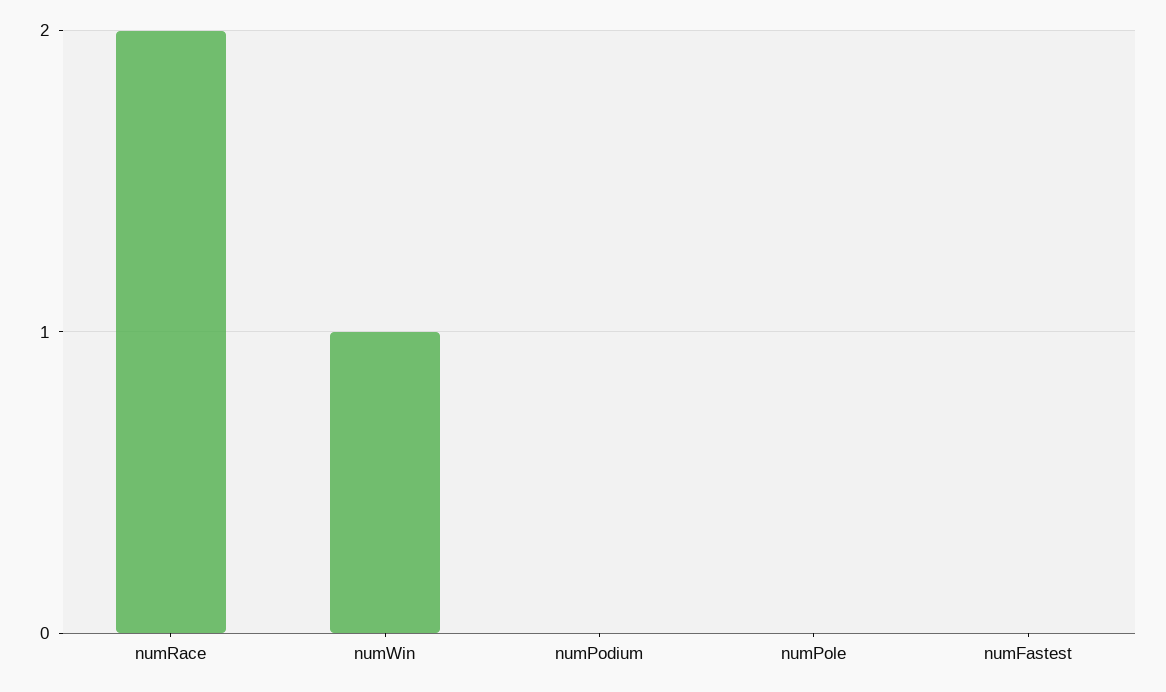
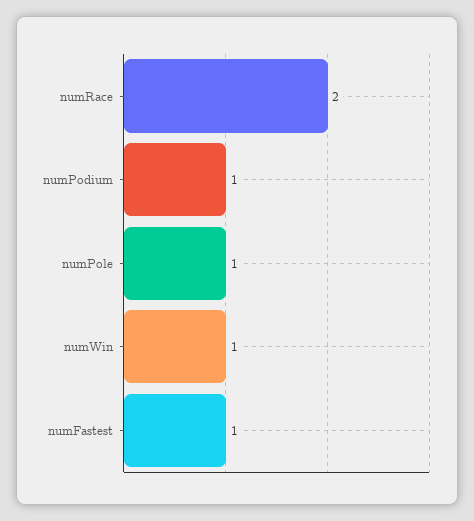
numPodium: 0 -> 1
numPole: 0 -> 1
numFastest: 0 -> 1

